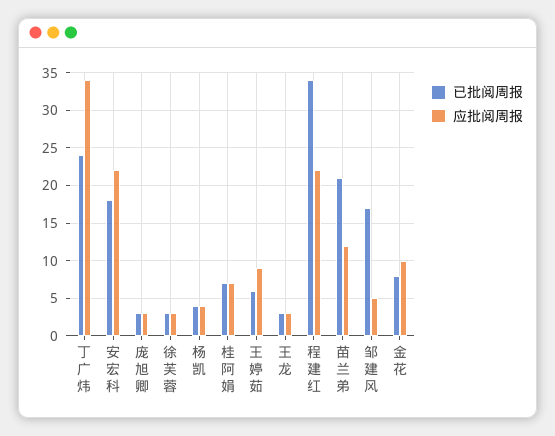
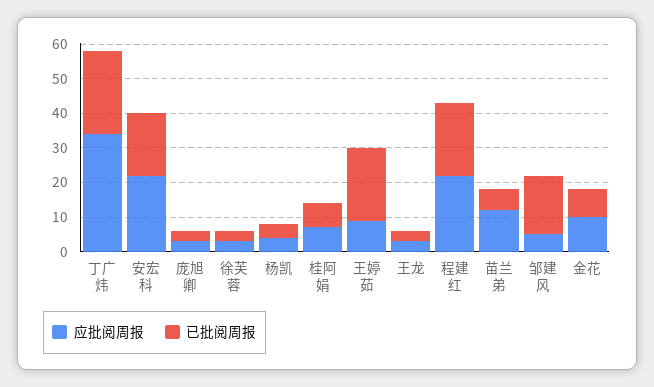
已批阅周报, 王婷茹: 6 -> 20
已批阅周报, 程建红: 34 -> 20
已批阅周报, 苗兰弟: 21 -> 5

